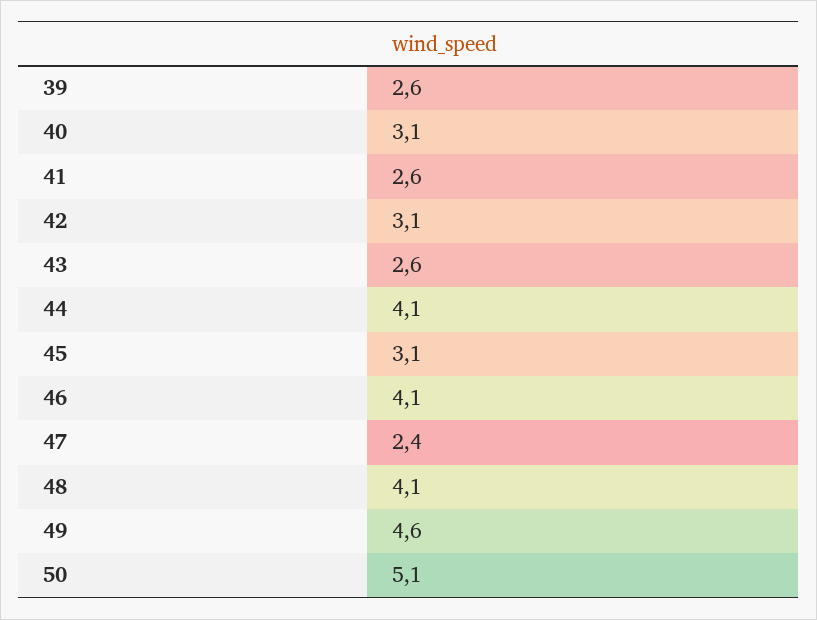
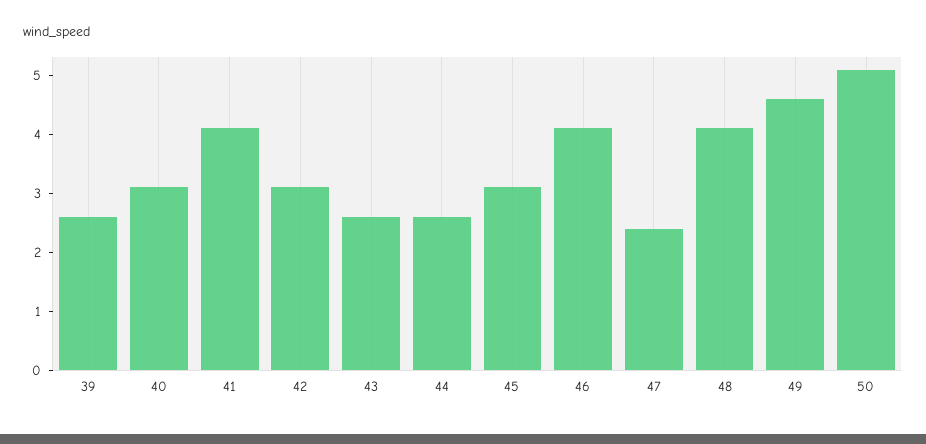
41: 2.6 -> 4
44: 4.1 -> 2.5

